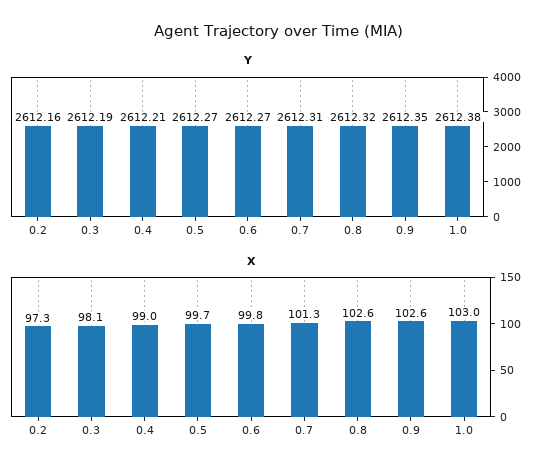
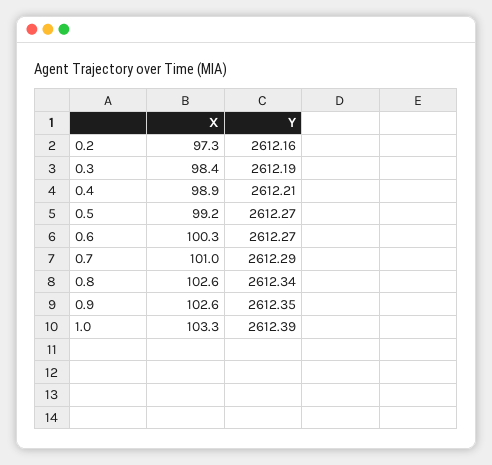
Y, 0.7: 2612.31 -> 2612.29
Y, 0.8: 2612.32 -> 2612.34
Y, 1.0: 2612.38 -> 2612.39
X, 0.3: 98.1 -> 98.4
X, 0.4: 99 -> 98.9
X, 0.5: 99.7 -> 99.2
X, 0.6: 99.8 -> 100.3
X, 0.7: 101.3 -> 101
X, 1.0: 103 -> 103.3

